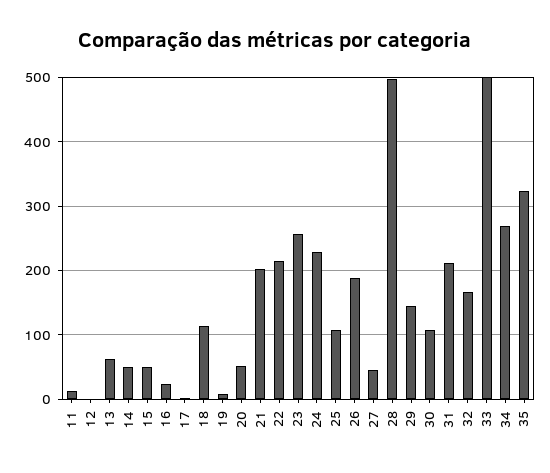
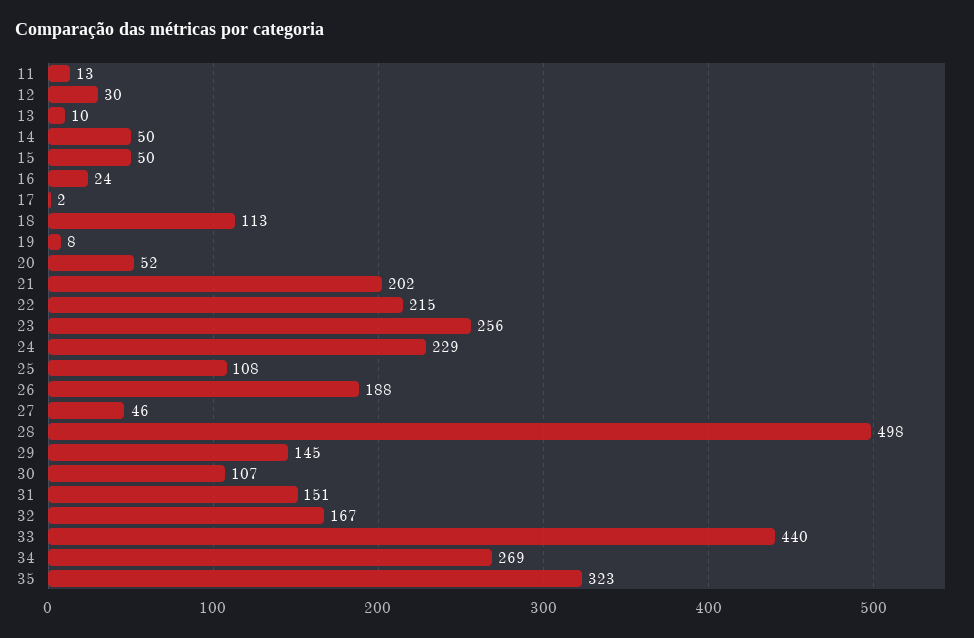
12: 0 -> 30
13: 60 -> 10
31: 210 -> 151
33: 500 -> 440

